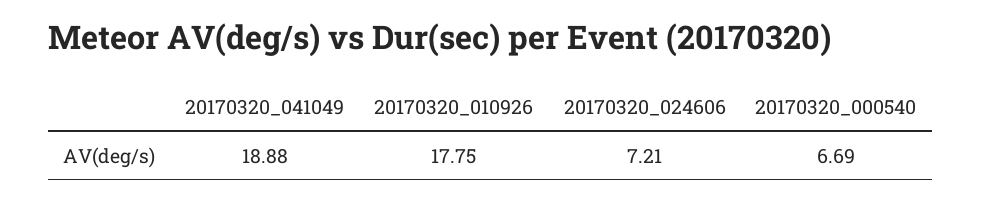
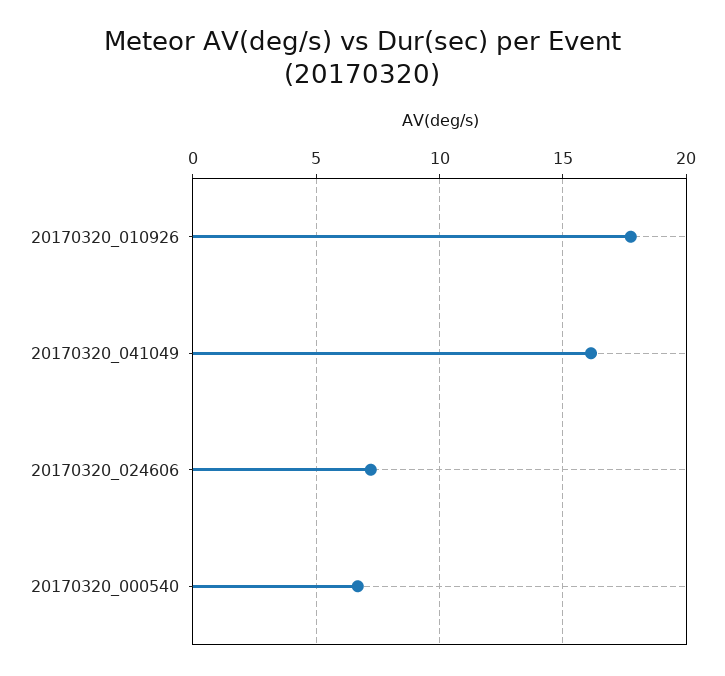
20170320_041049: 18.88 -> 16

